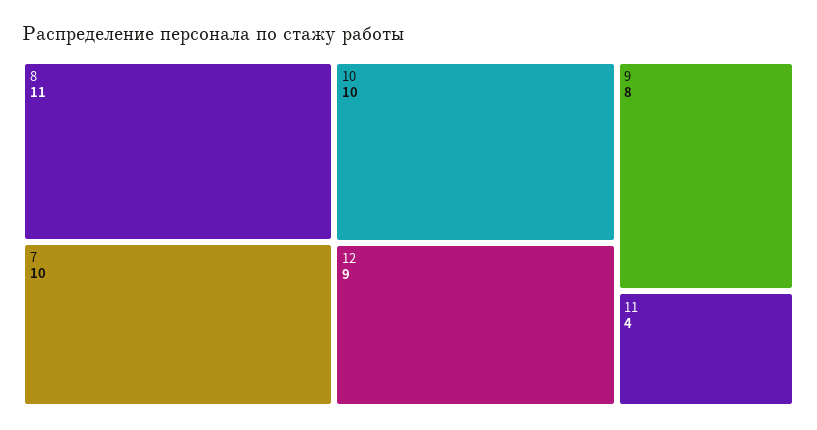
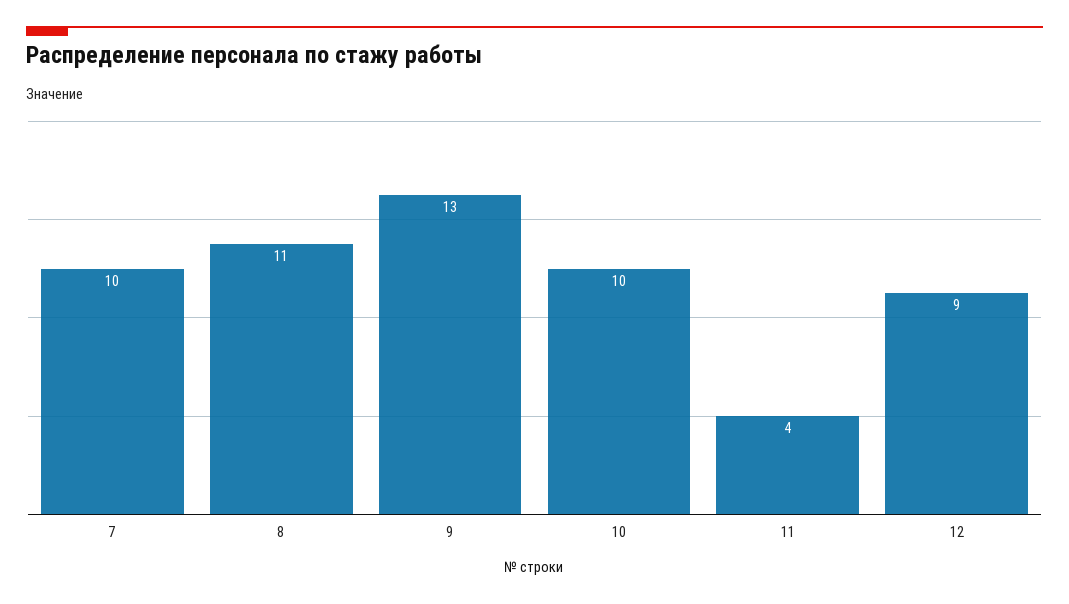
9: 8 -> 13

